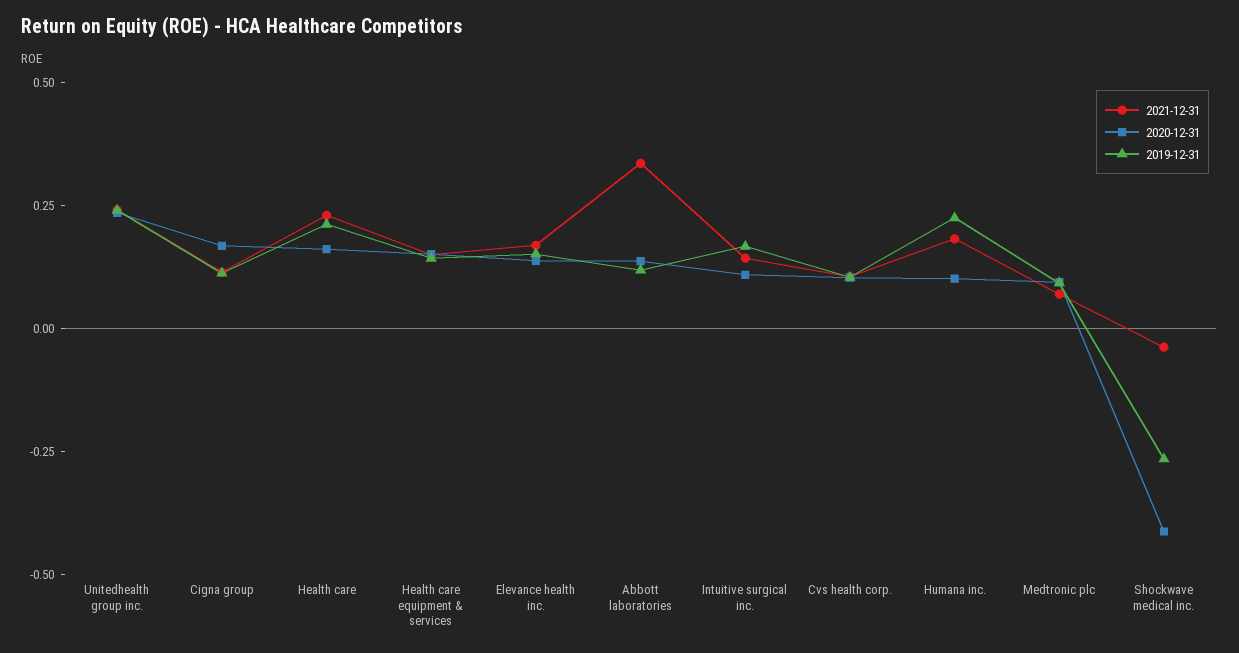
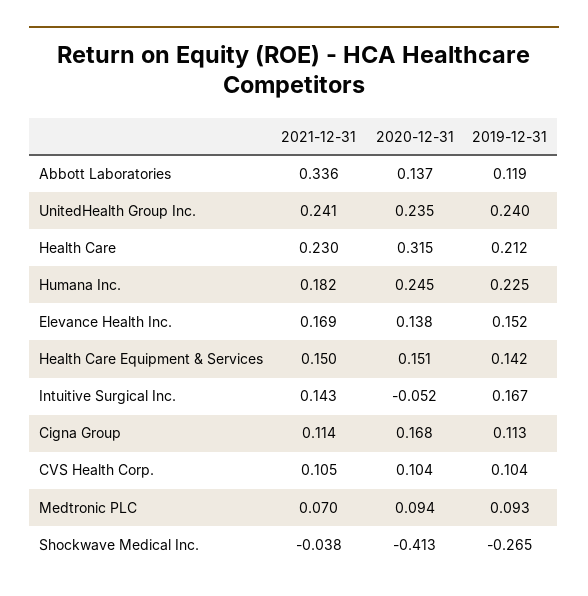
2020-12-31, Health care: 0.15 -> 0.315
2020-12-31, Intuitive surgical inc.: 0.1 -> -0.052
2020-12-31, Humana inc.: 0.1 -> 0.245

